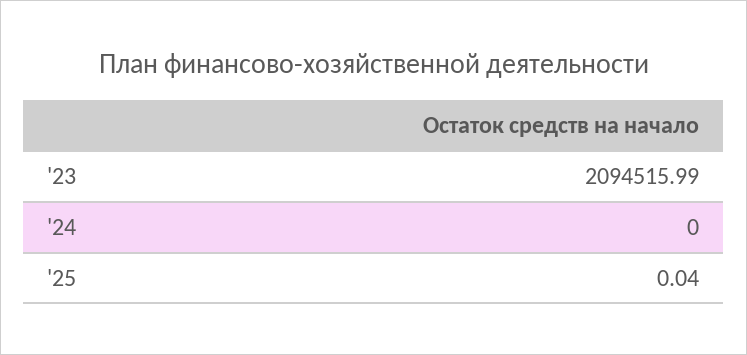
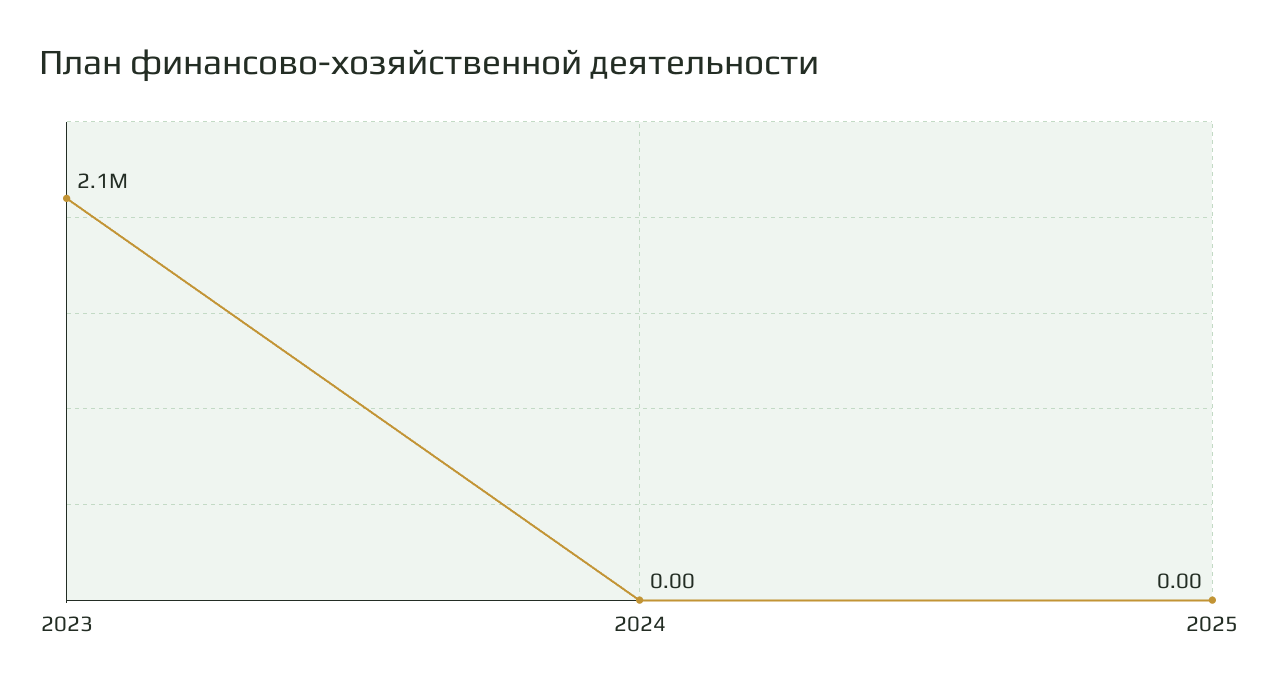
'25: 0.04 -> 0

